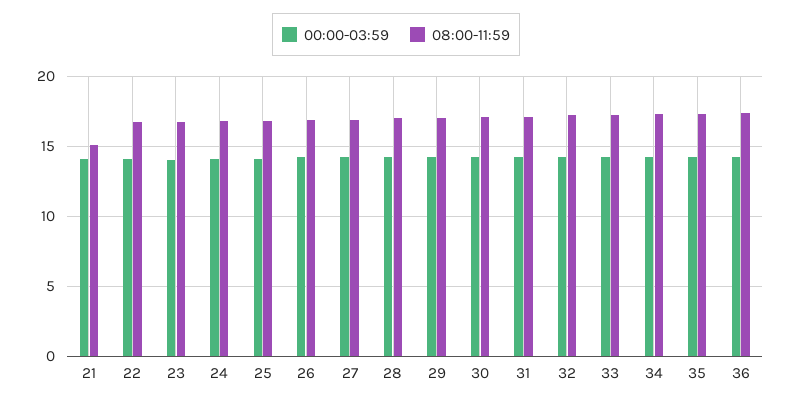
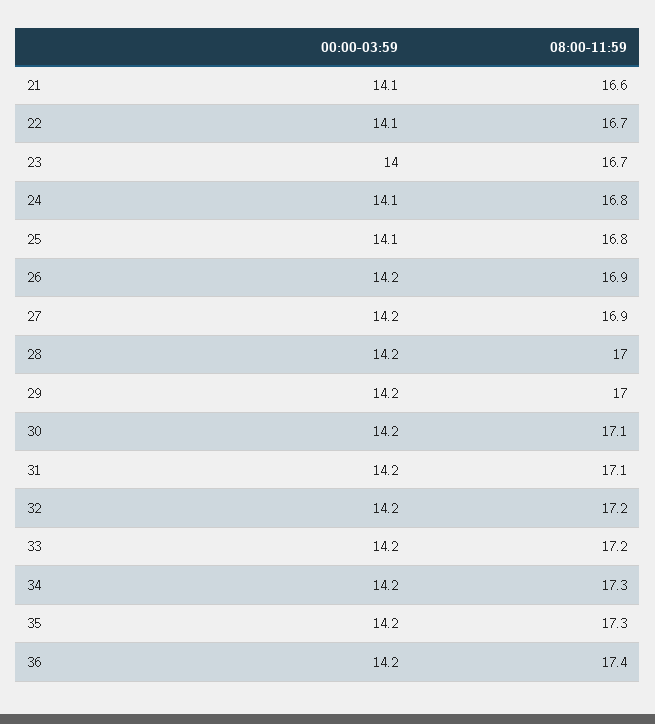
08:00-11:59, 21: 15 -> 16.6

